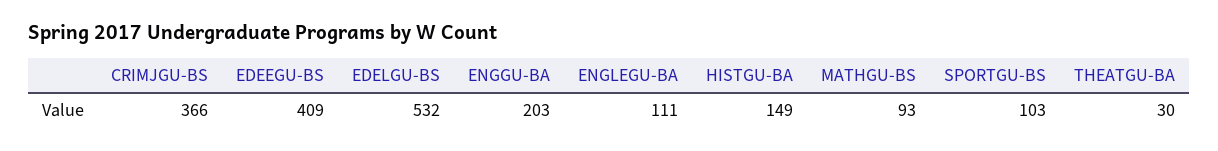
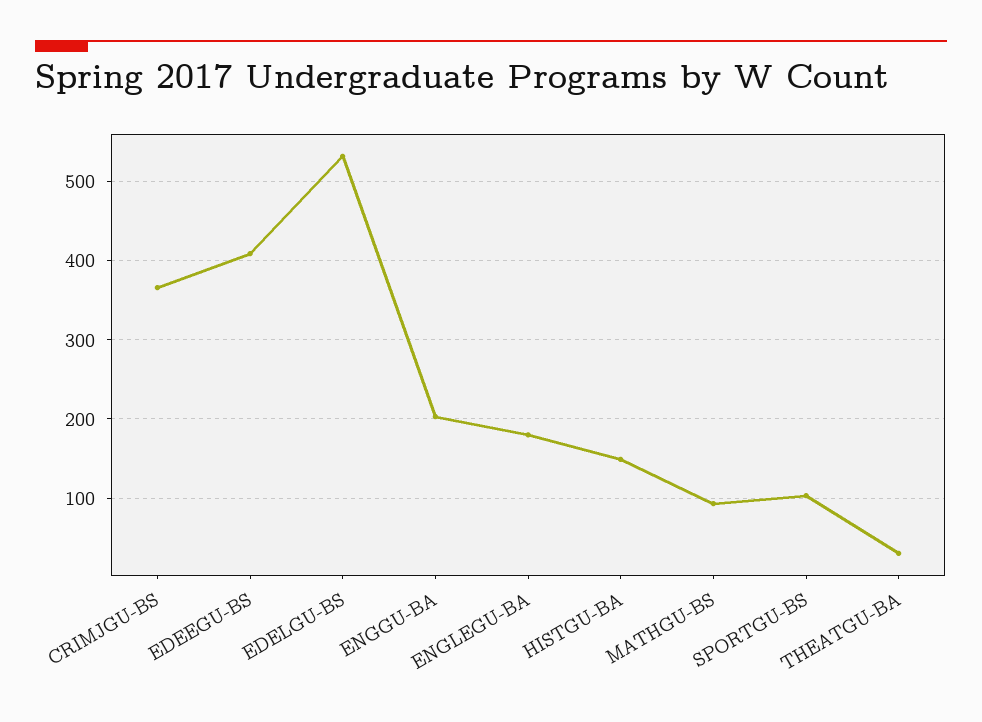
ENGLEGU-BA: 111 -> 180

